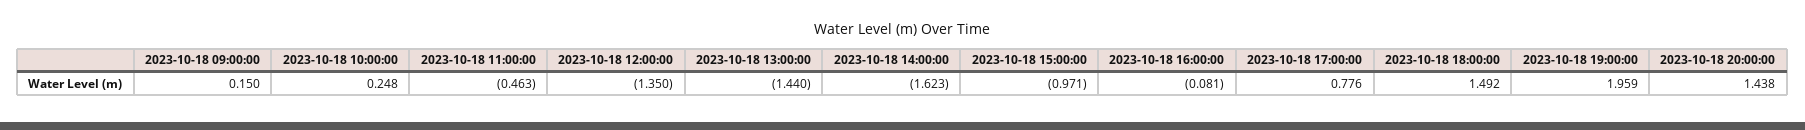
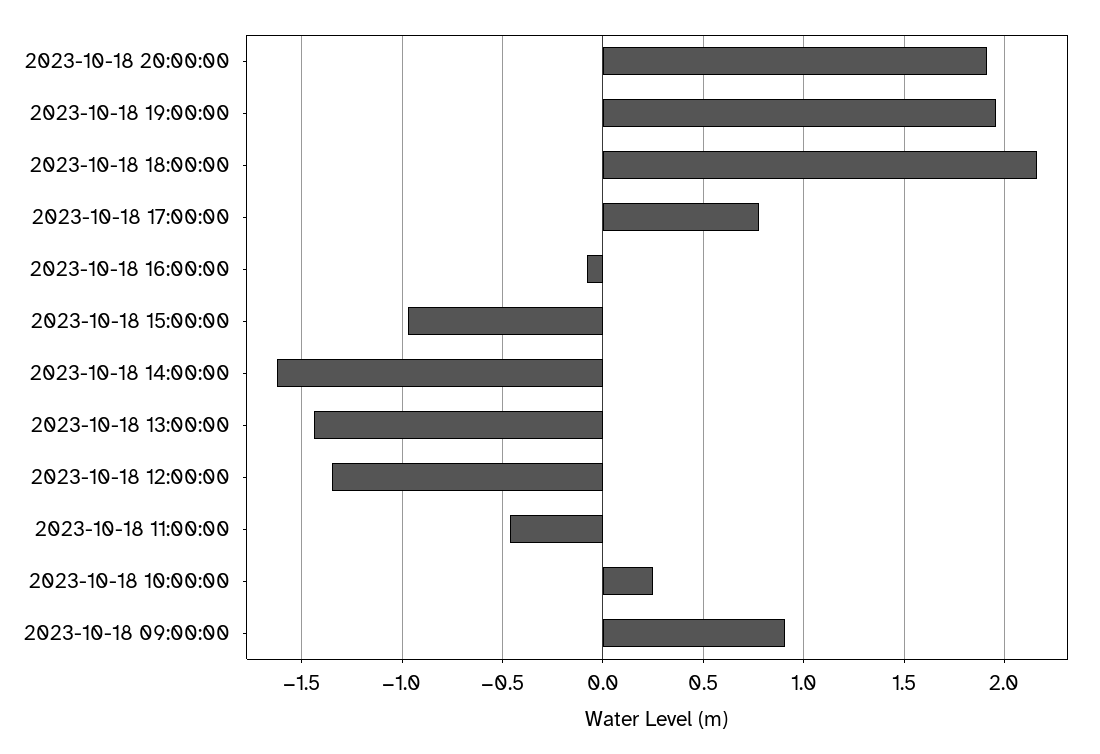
2023-10-18 09:00:00: 0.15 -> 0.9
2023-10-18 18:00:00: 1.492 -> 2.15
2023-10-18 20:00:00: 1.438 -> 1.9

